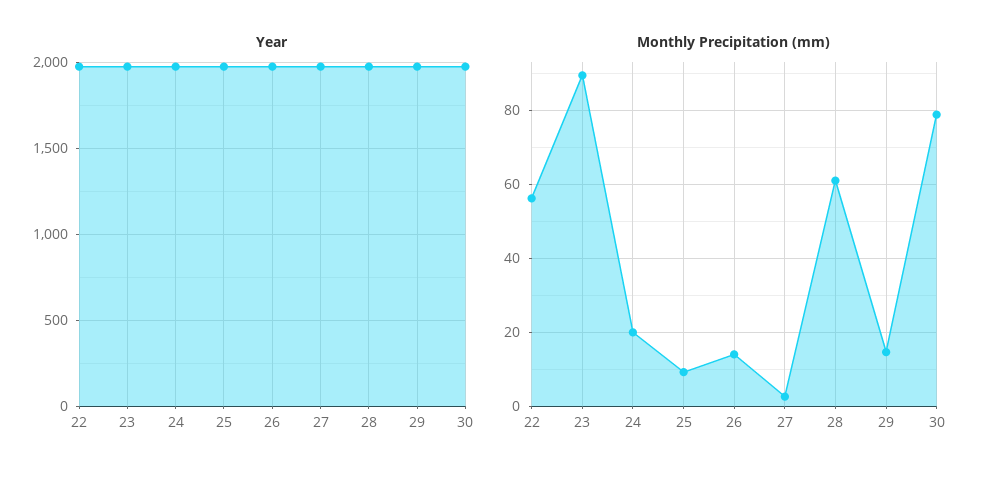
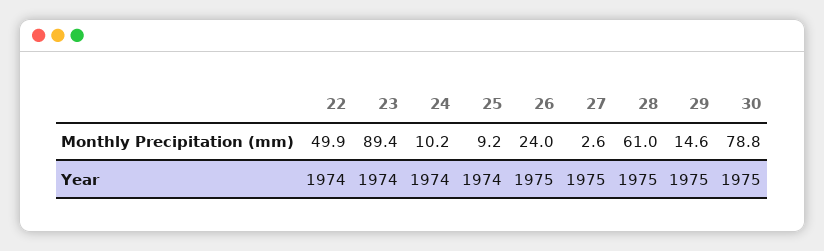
Monthly Precipitation (mm), 22: 56 -> 49.9
Monthly Precipitation (mm), 24: 20 -> 10.2
Monthly Precipitation (mm), 26: 14 -> 24

